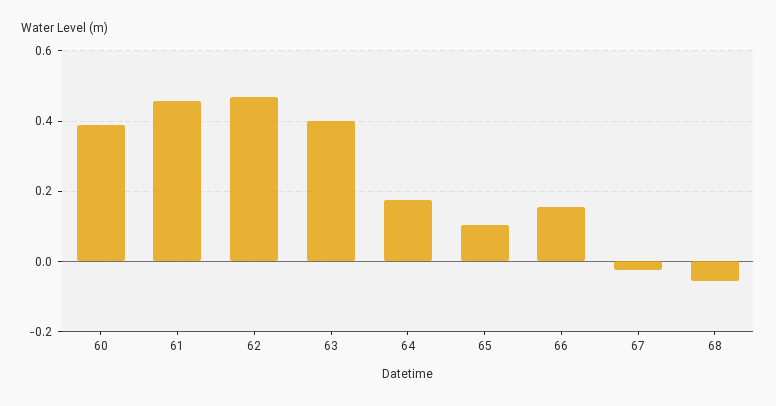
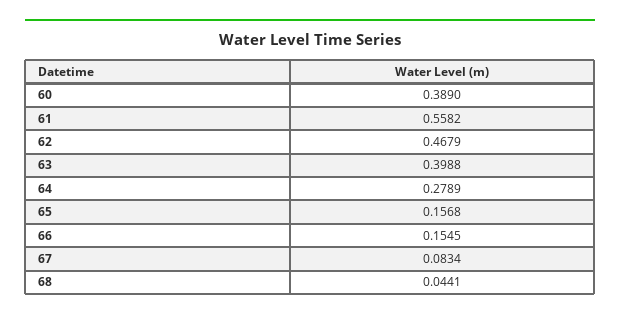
61: 0.46 -> 0.5582
64: 0.18 -> 0.2789
65: 0.1 -> 0.1568
67: -0.02 -> 0.0834
68: -0.06 -> 0.0441

